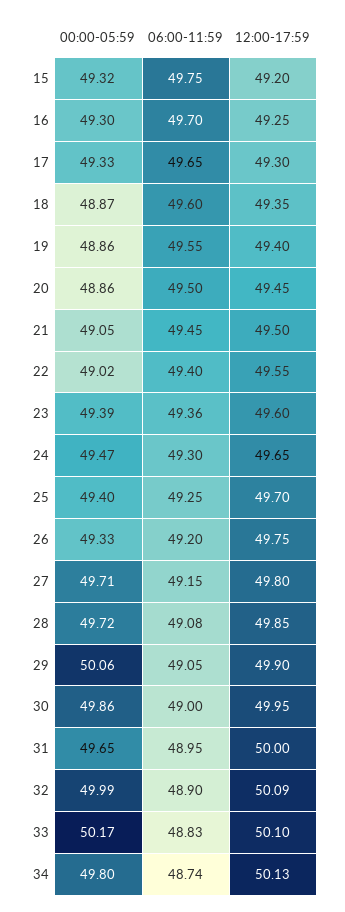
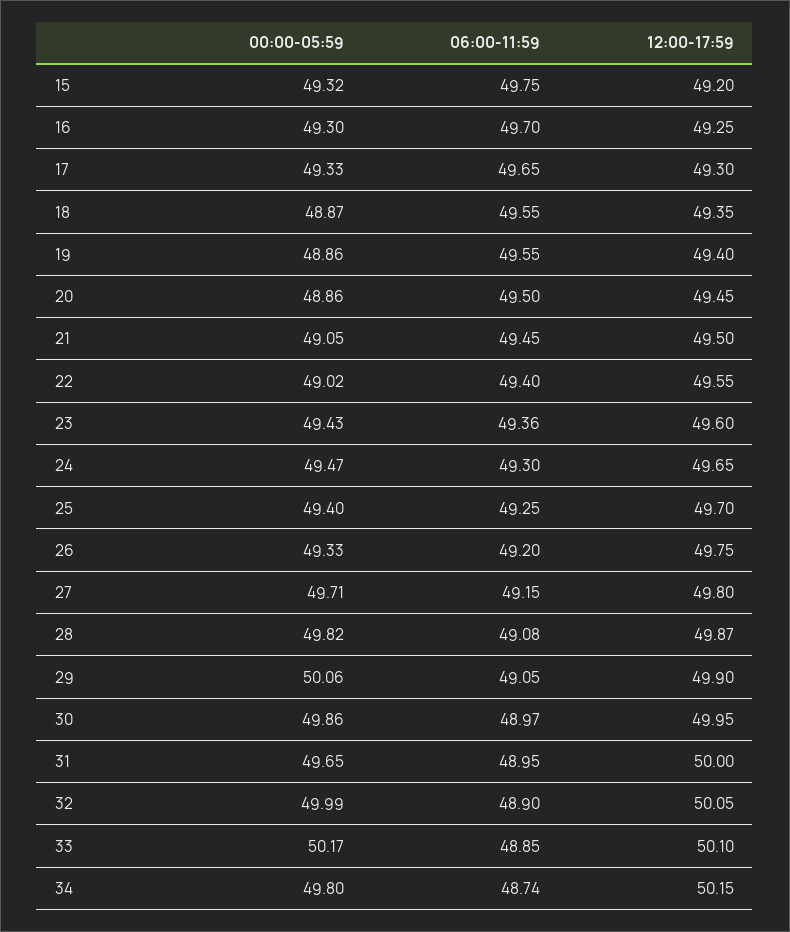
06:00-11:59, 18: 49.6 -> 49.55
00:00-05:59, 23: 49.39 -> 49.43
00:00-05:59, 28: 49.72 -> 49.82
12:00-17:59, 28: 49.85 -> 49.87
06:00-11:59, 30: 49 -> 48.97
12:00-17:59, 32: 50.09 -> 50.05
06:00-11:59, 33: 48.83 -> 48.85
12:00-17:59, 34: 50.13 -> 50.15

